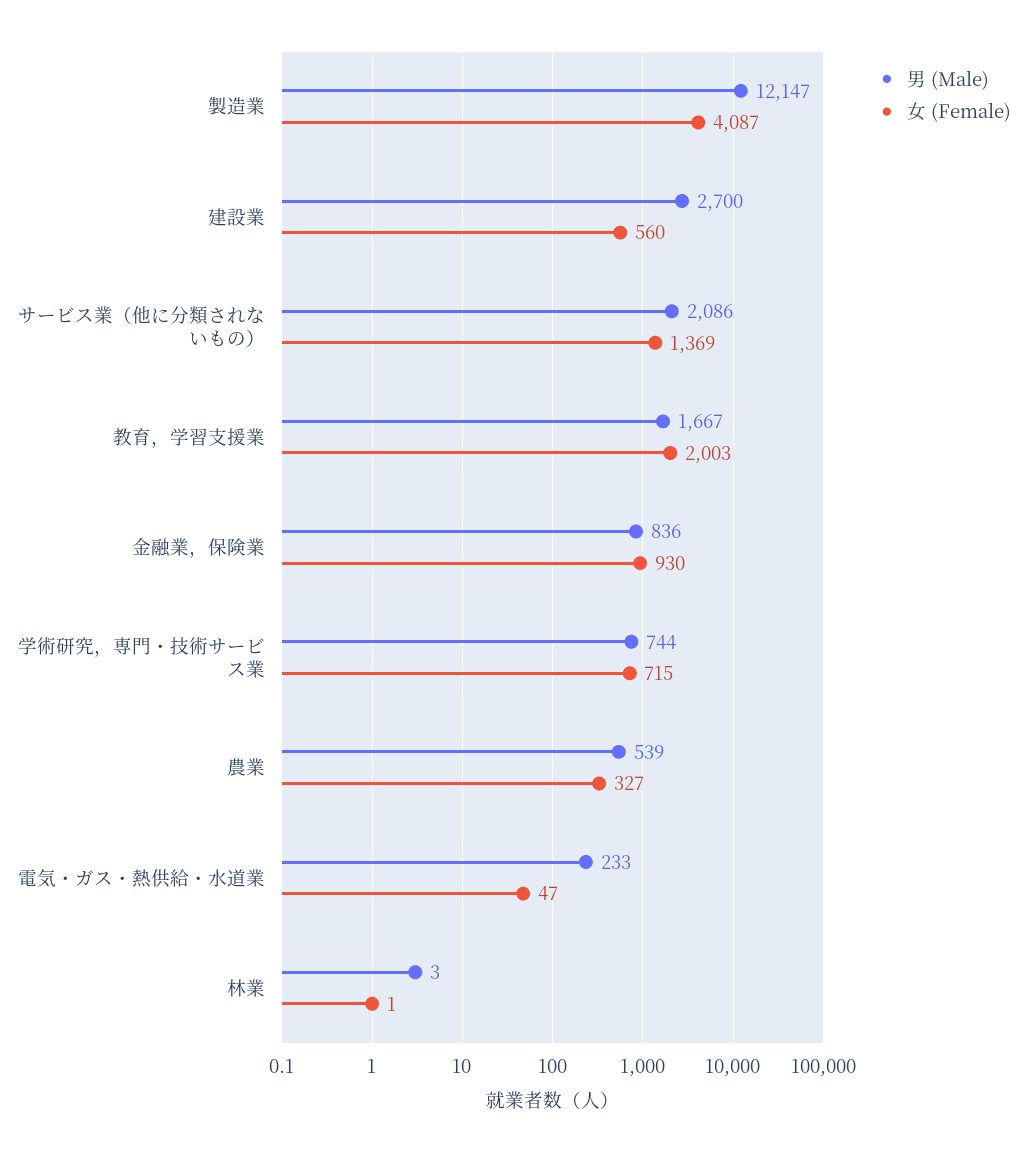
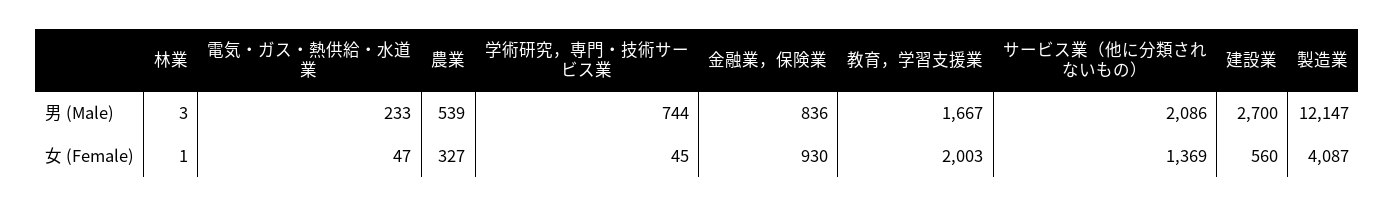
女 (Female), 学術研究，専門・技術サービス業: 715 -> 45

